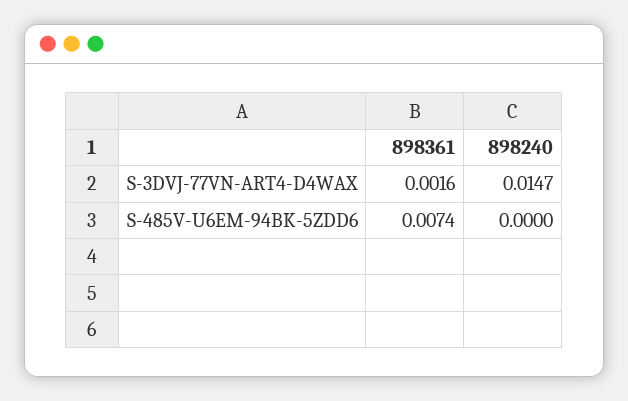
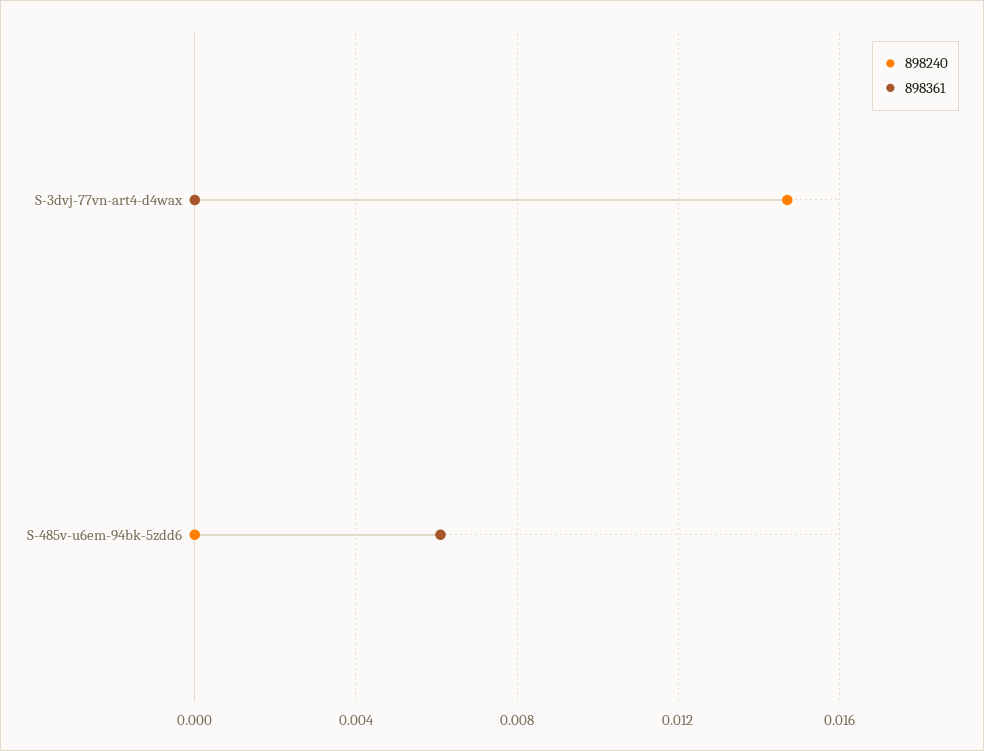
898361, S-3DVJ-77VN-ART4-D4WAX: 0.0016 -> 0
898361, S-485V-U6EM-94BK-5ZDD6: 0.0074 -> 0.006

